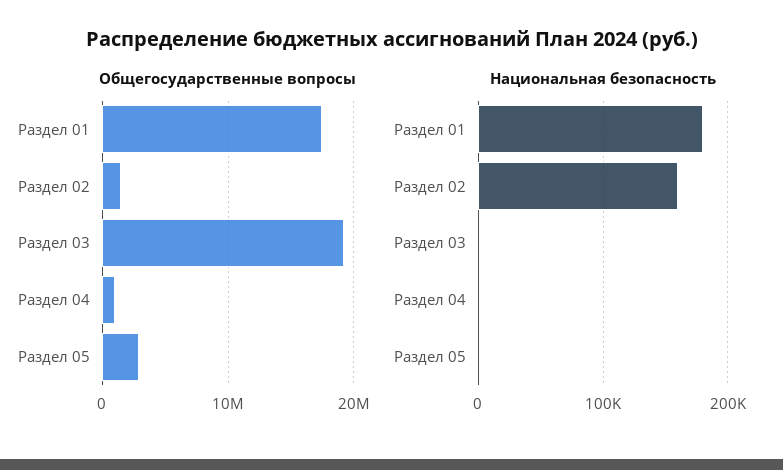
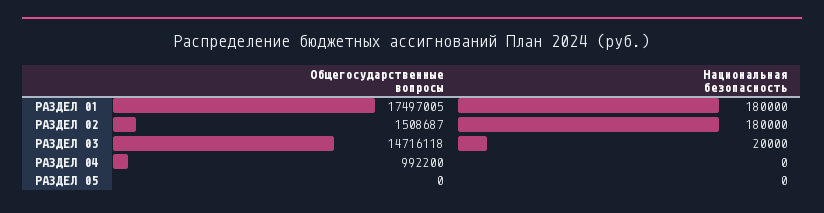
Общегосударственные вопросы, Раздел 03: 19000000 -> 14716118
Общегосударственные вопросы, Раздел 05: 3000000 -> 0
Национальная безопасность, Раздел 02: 160000 -> 180000
Национальная безопасность, Раздел 03: 0 -> 20000

